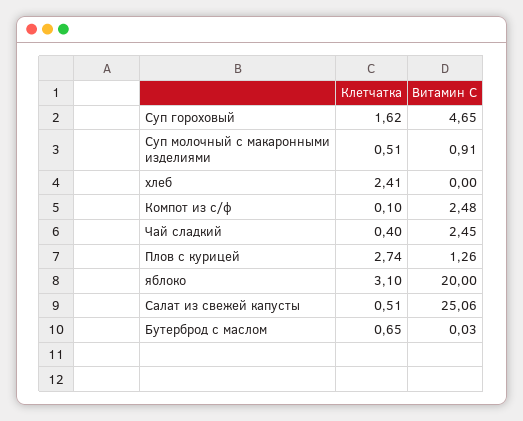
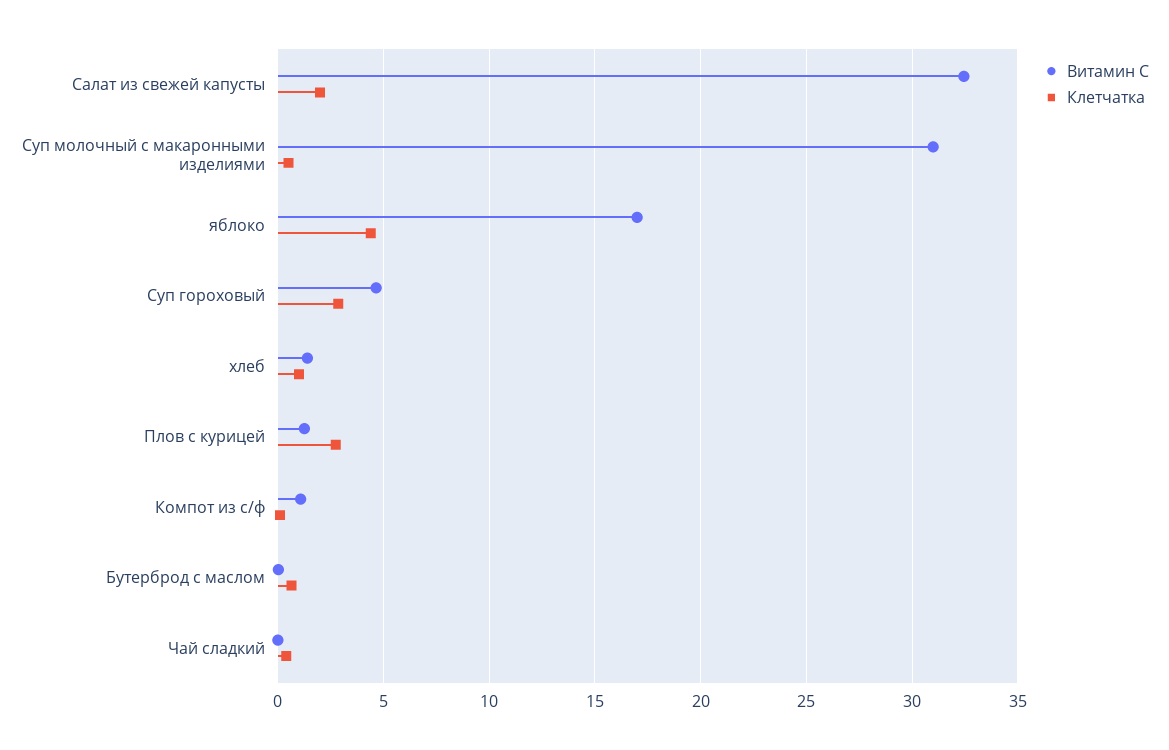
Клетчатка, Суп гороховый: 1.62 -> 3
Витамин C, Суп молочный с макаронными изделиями: 0.91 -> 31
Клетчатка, хлеб: 2.41 -> 1
Витамин C, хлеб: 0 -> 1.5
Витамин C, Компот из с/ф: 2.48 -> 1
Витамин C, Чай сладкий: 2.45 -> 0
Клетчатка, яблоко: 3.1 -> 4.5
Витамин C, яблоко: 20 -> 17
Клетчатка, Салат из свежей капусты: 0.51 -> 2
Витамин C, Салат из свежей капусты: 25.06 -> 32.5

